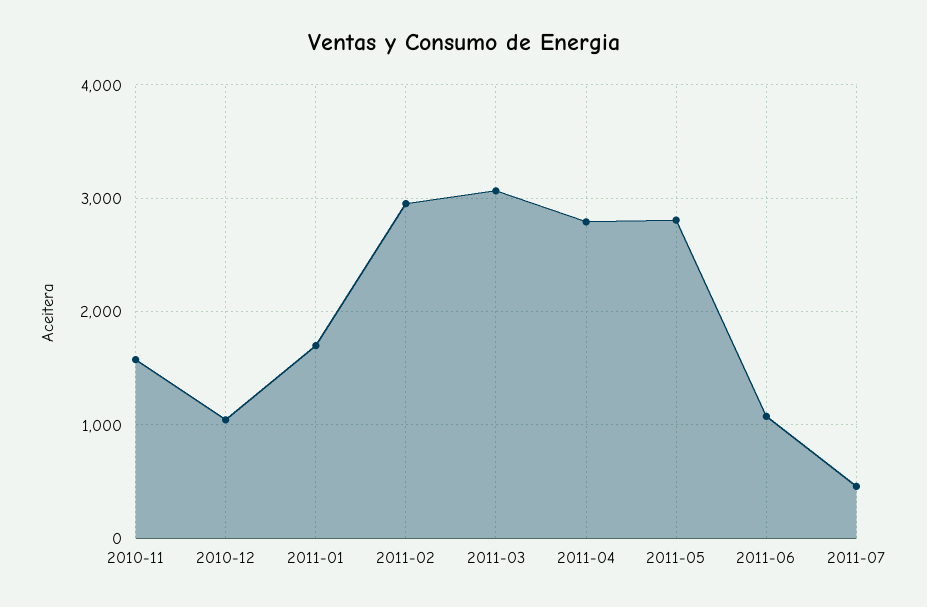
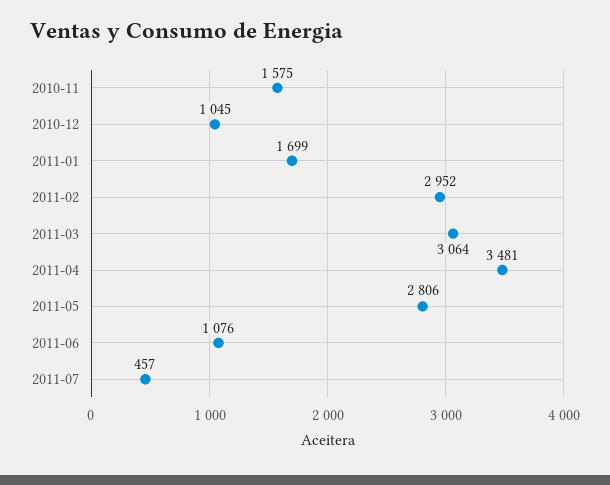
2011-04: 2800 -> 3481

